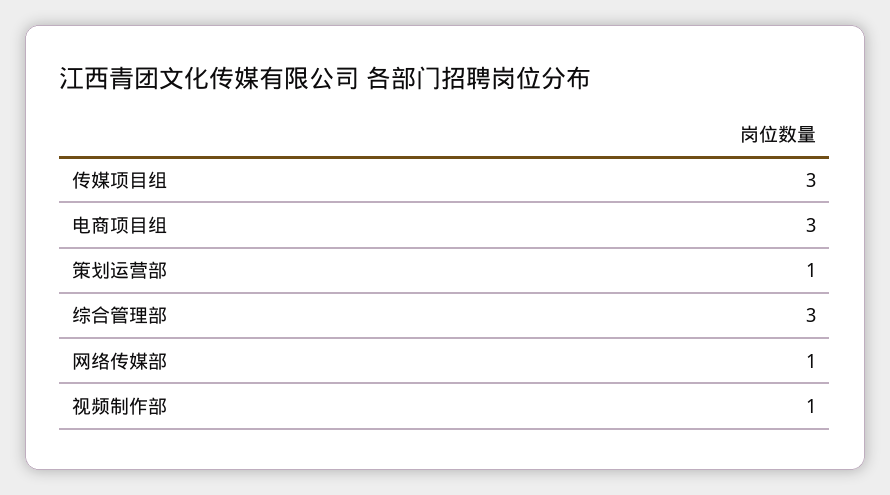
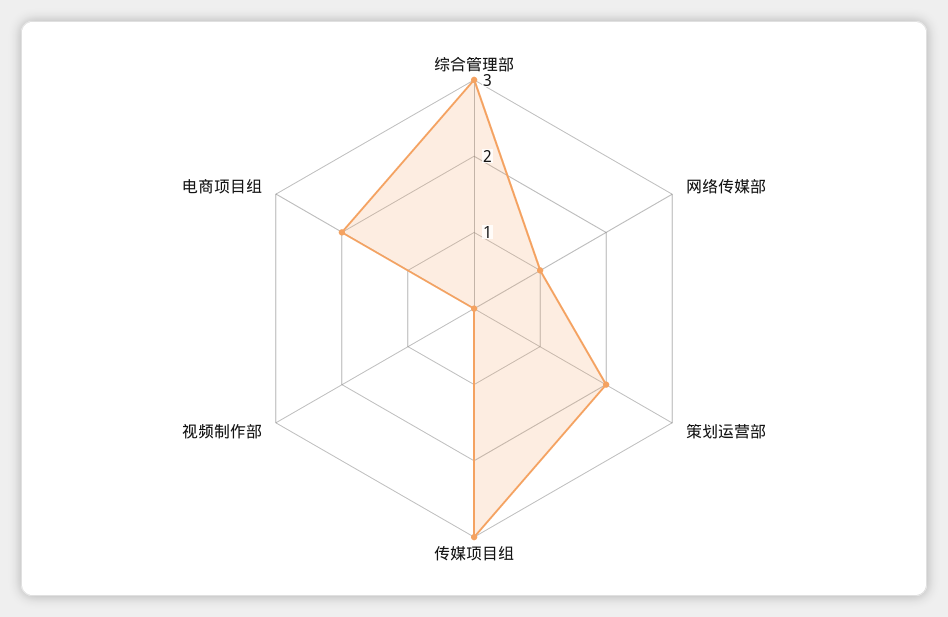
电商项目组: 3 -> 2
策划运营部: 1 -> 2
视频制作部: 1 -> 0

